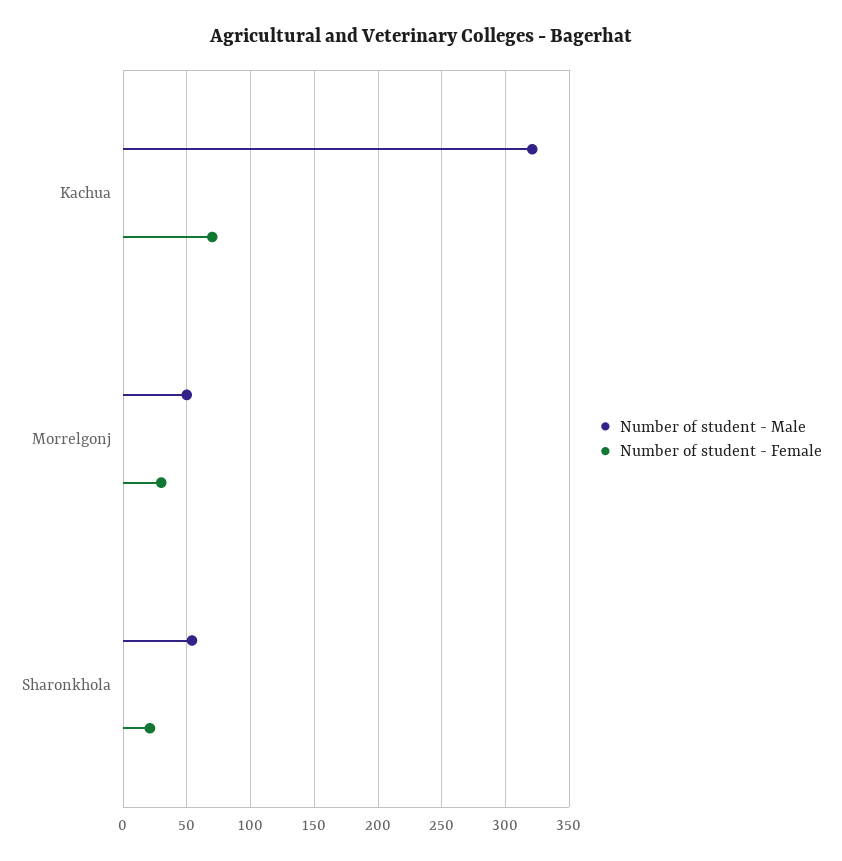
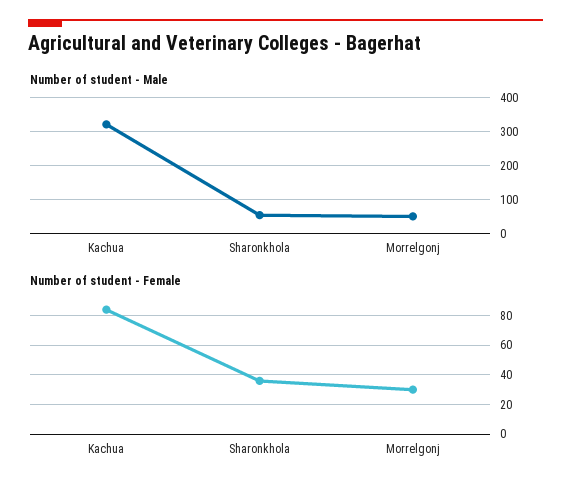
Number of student - Female, Kachua: 70 -> 85
Number of student - Female, Sharonkhola: 20 -> 35

